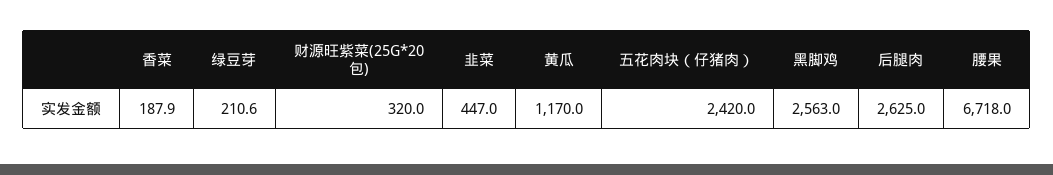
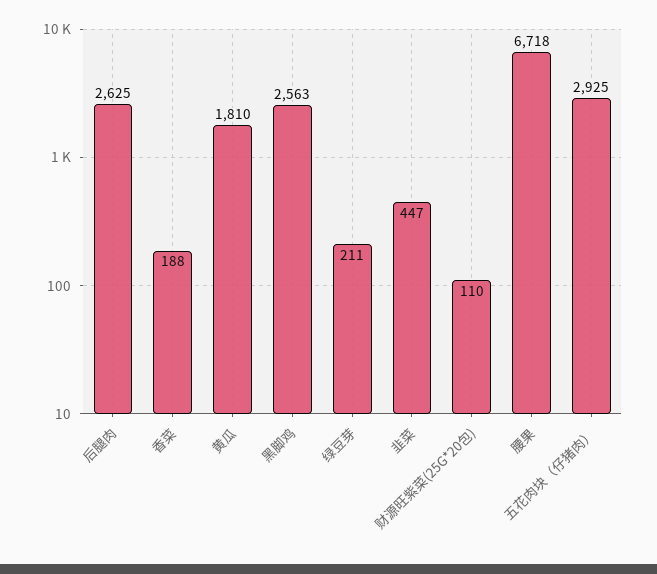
财源旺紫菜(25G*20包): 320 -> 110
黄瓜: 1170 -> 1810
五花肉块（仔猪肉）: 2420 -> 2925

